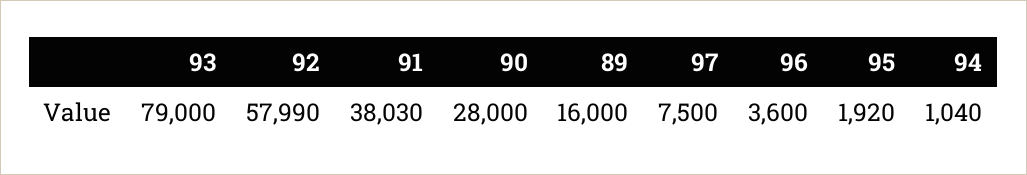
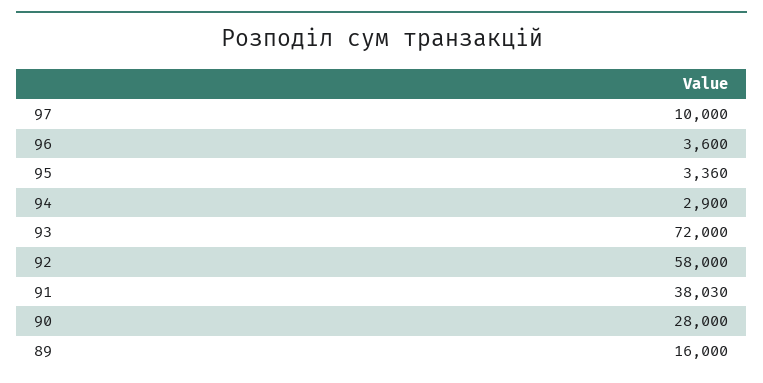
93: 79000 -> 72000
92: 57990 -> 58000
97: 7500 -> 10000
95: 1920 -> 3360
94: 1040 -> 2900

